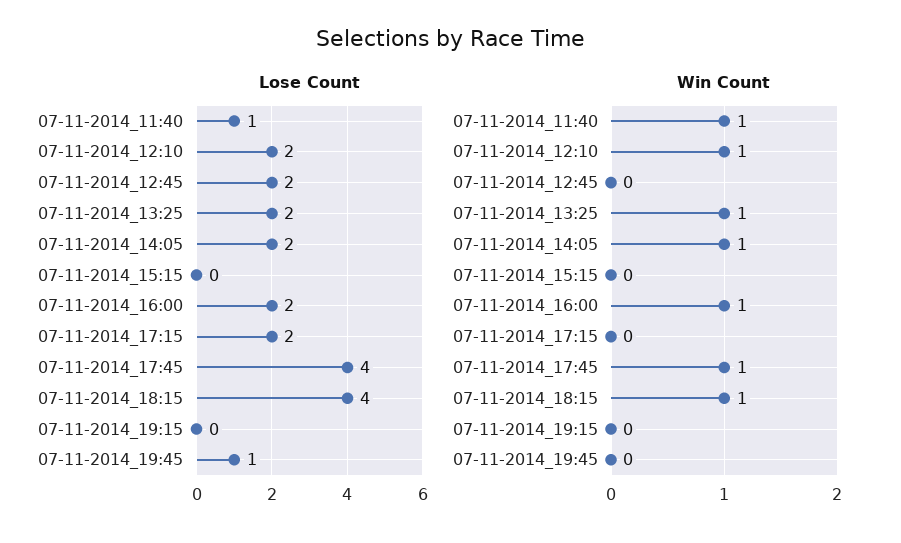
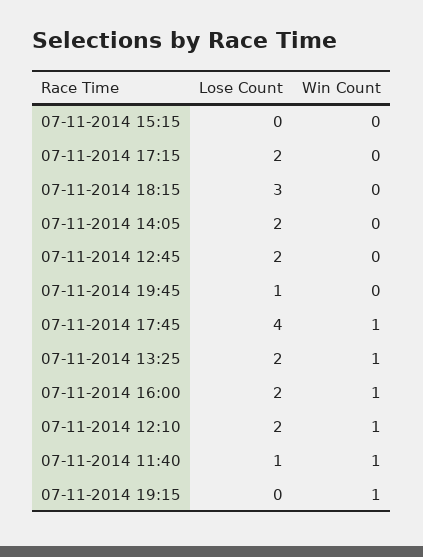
Lose Count, 07-11-2014_18:15: 4 -> 3
Win Count, 07-11-2014_14:05: 1 -> 0
Win Count, 07-11-2014_18:15: 1 -> 0
Win Count, 07-11-2014_19:15: 0 -> 1

